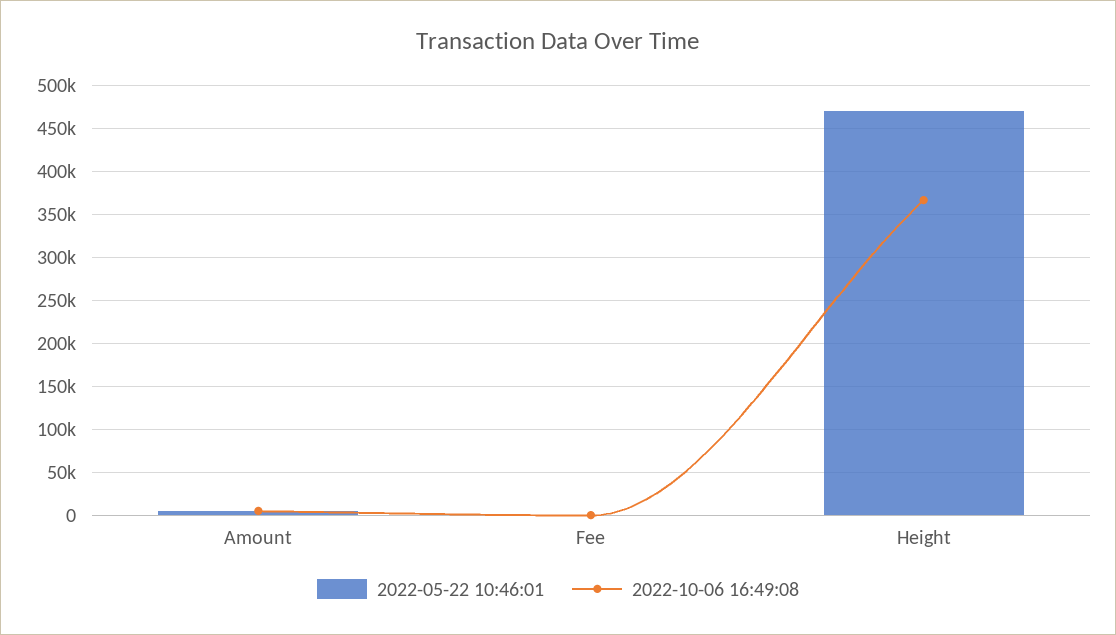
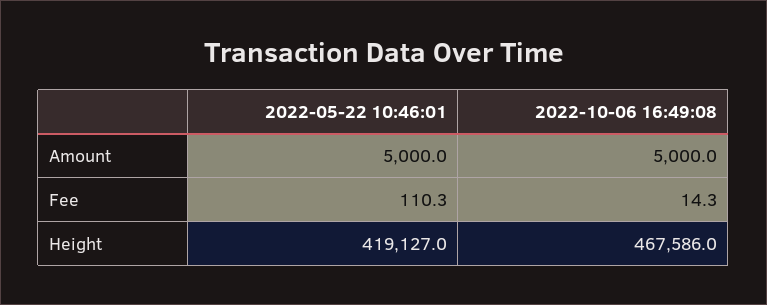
2022-05-22 10:46:01, Height: 470000 -> 419127
2022-10-06 16:49:08, Height: 370000 -> 467586

